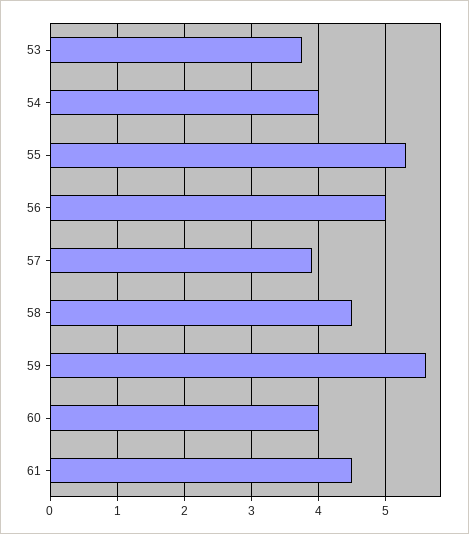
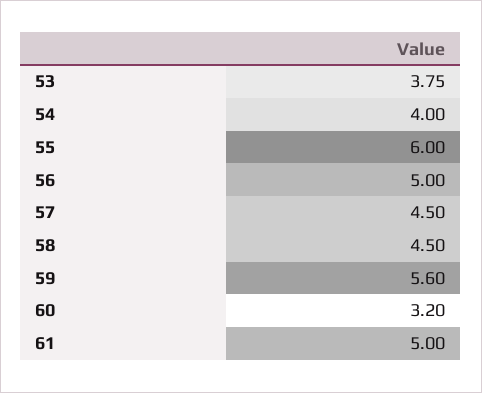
55: 5.3 -> 6
57: 3.9 -> 4.5
60: 4 -> 3.2
61: 4.5 -> 5

